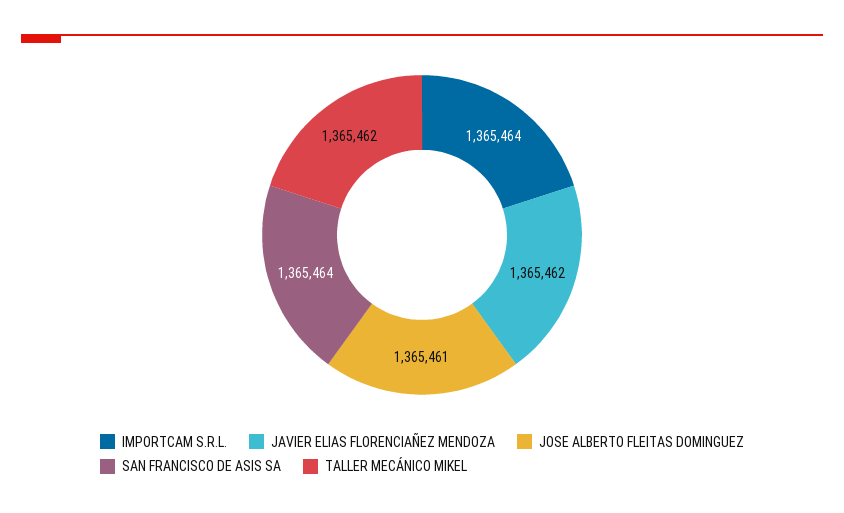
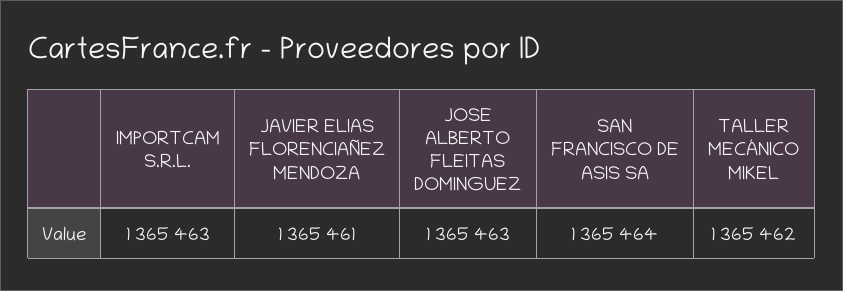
IMPORTCAM S.R.L.: 1365464 -> 1365463
JAVIER ELIAS FLORENCIAÑEZ MENDOZA: 1365462 -> 1365461
JOSE ALBERTO FLEITAS DOMINGUEZ: 1365461 -> 1365463

